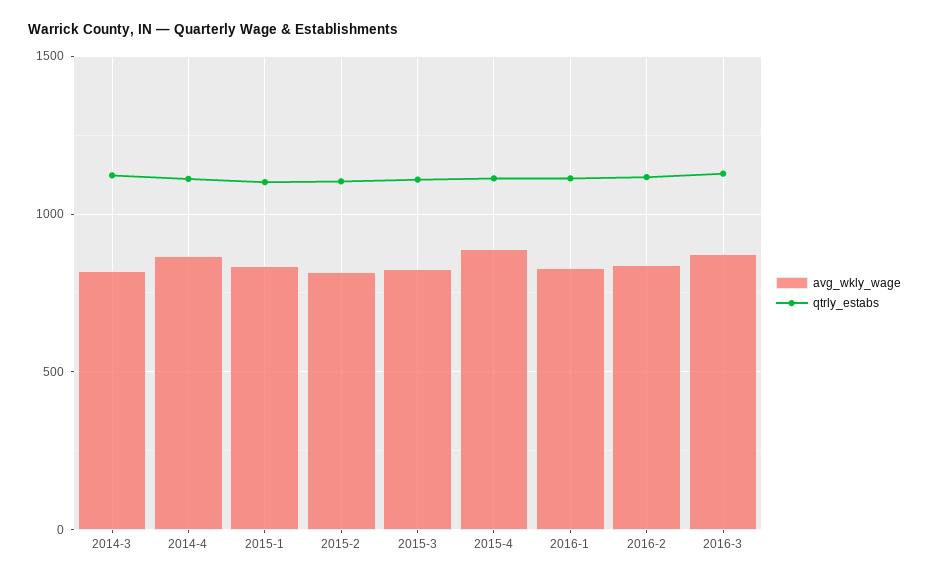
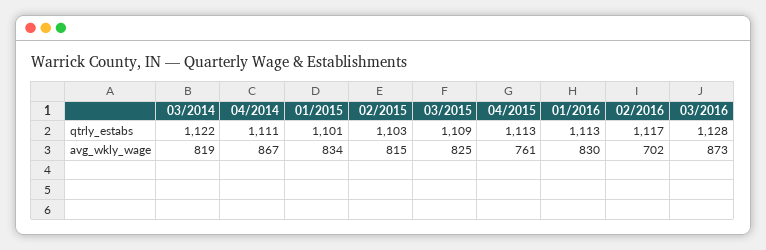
avg_wkly_wage, 2015-4: 900 -> 761
avg_wkly_wage, 2016-2: 850 -> 702

